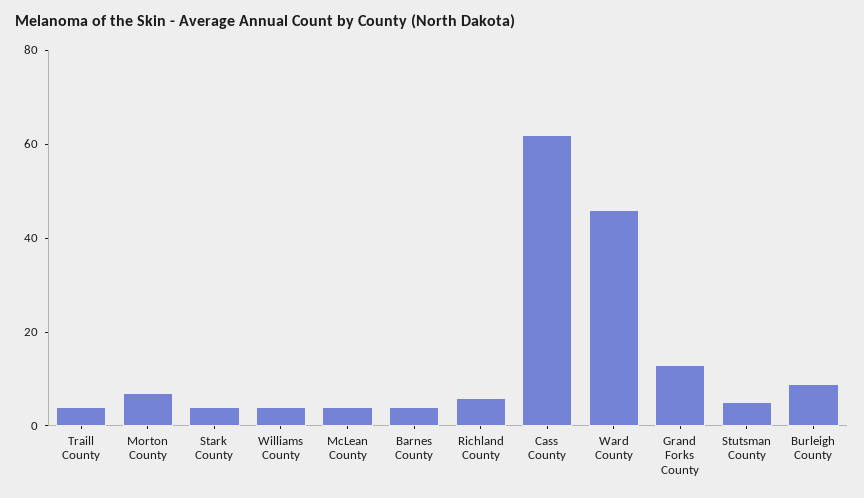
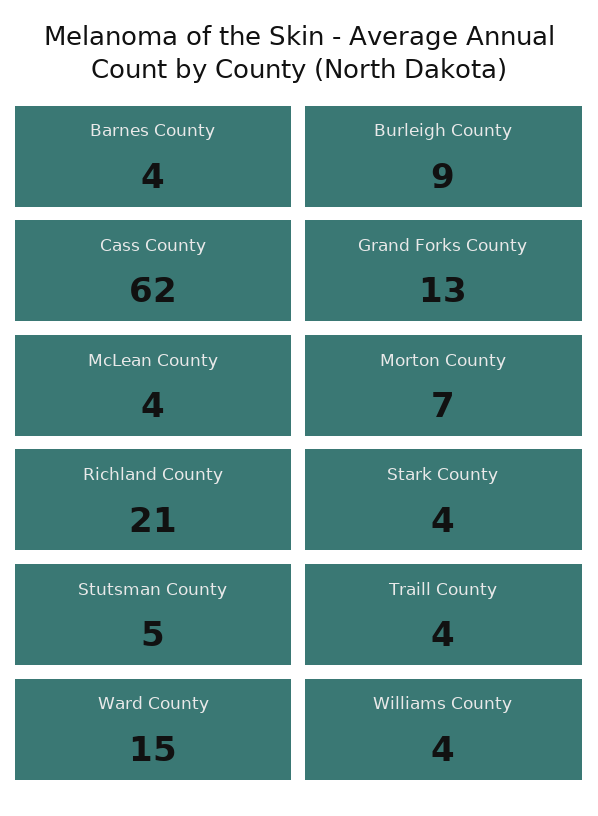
Richland County: 5 -> 21
Ward County: 45 -> 15

